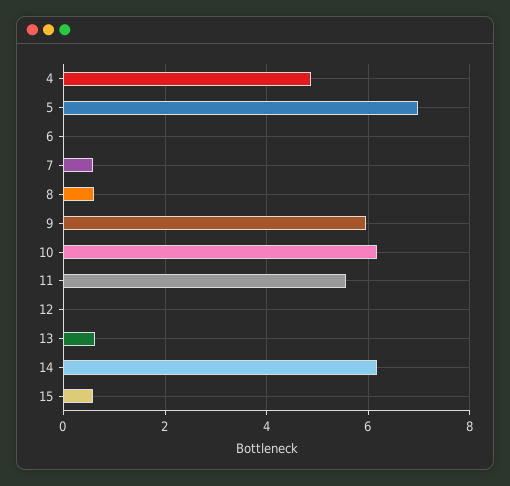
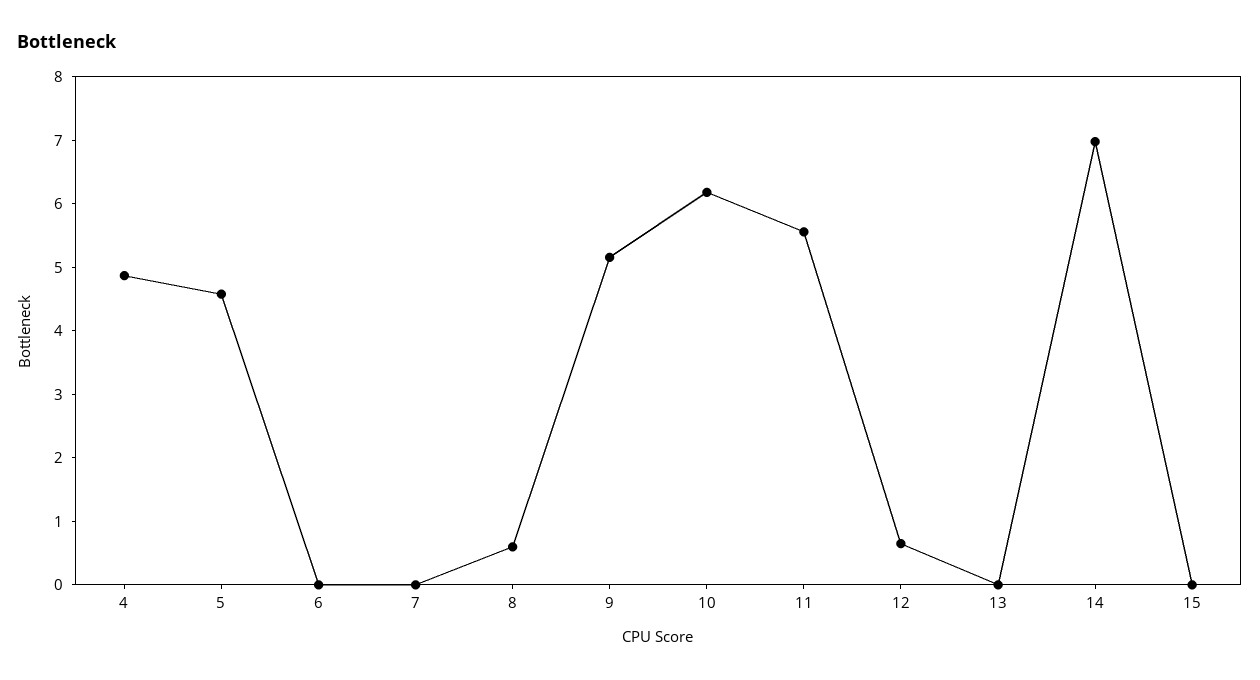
5: 7 -> 4.6
7: 0.6 -> 0
9: 6 -> 5.2
12: 0 -> 0.6
13: 0.6 -> 0
14: 6.2 -> 7
15: 0.6 -> 0

